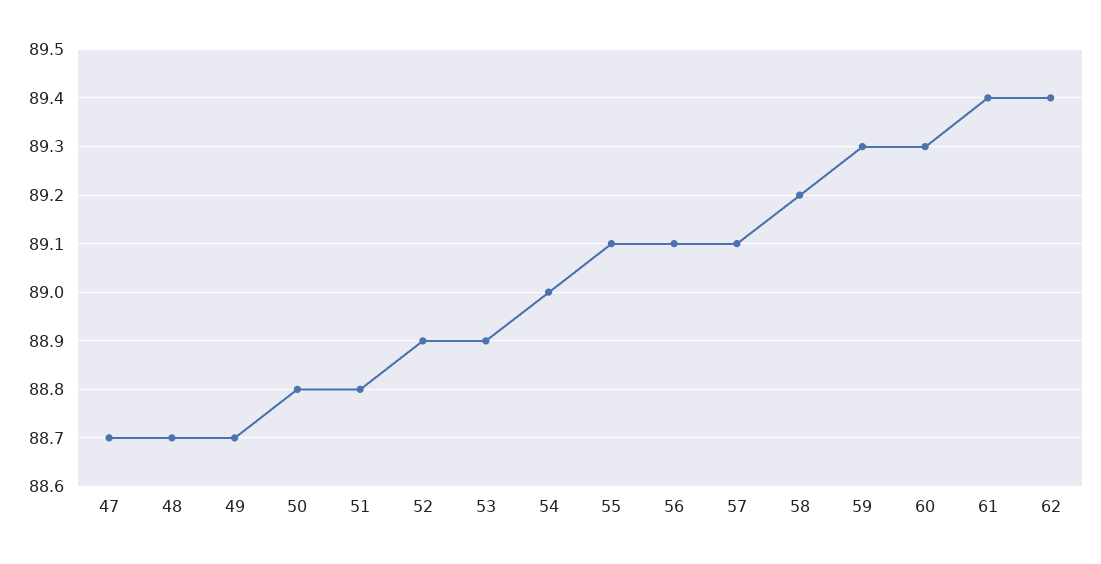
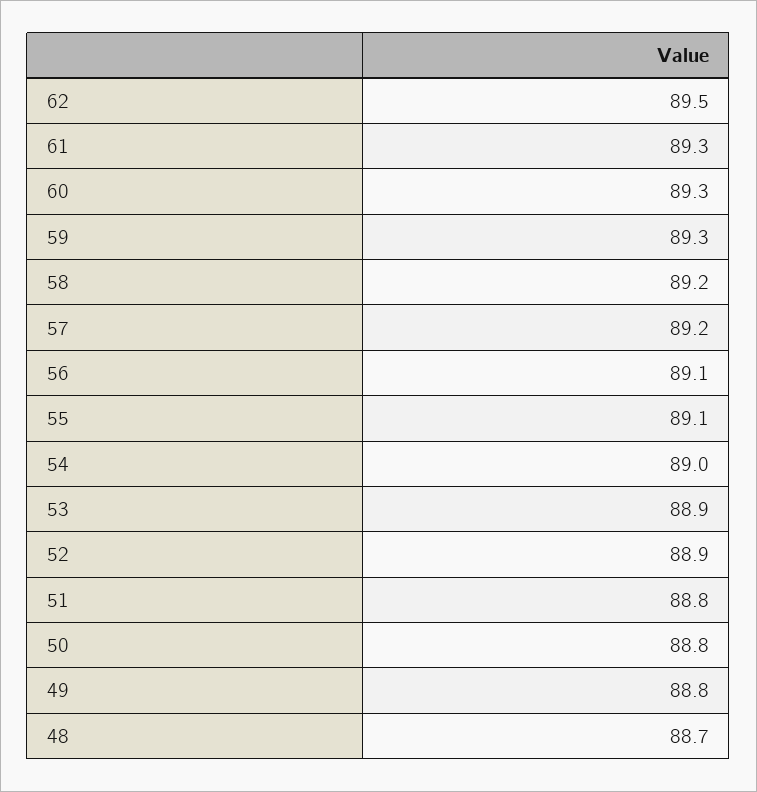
47: 88.7 -> none
49: 88.7 -> 88.8
57: 89.1 -> 89.2
61: 89.4 -> 89.3
62: 89.4 -> 89.5

